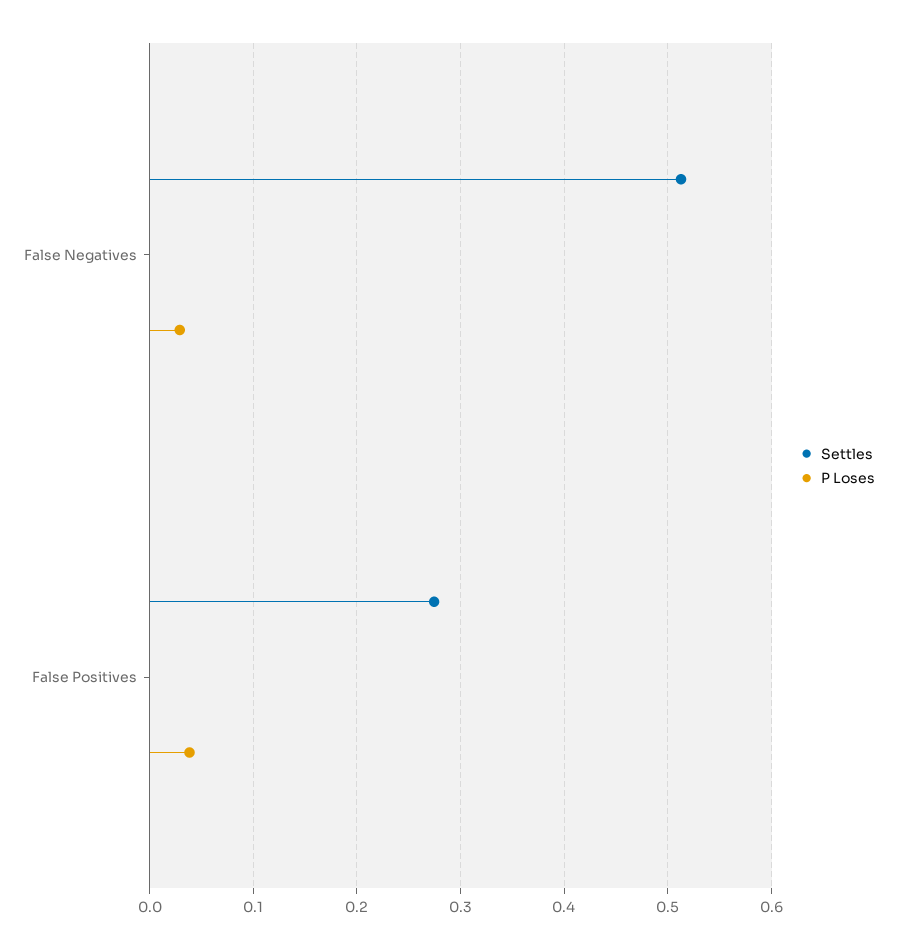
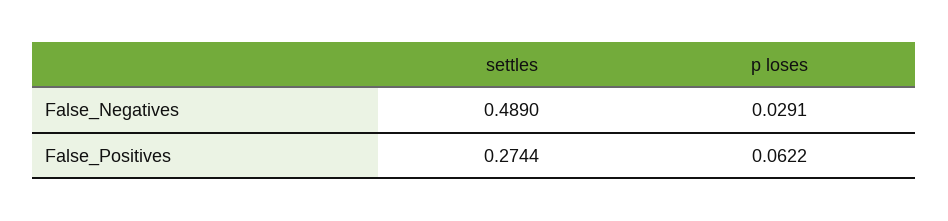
Settles, False Negatives: 0.51 -> 0.489
P Loses, False Positives: 0.04 -> 0.0622

